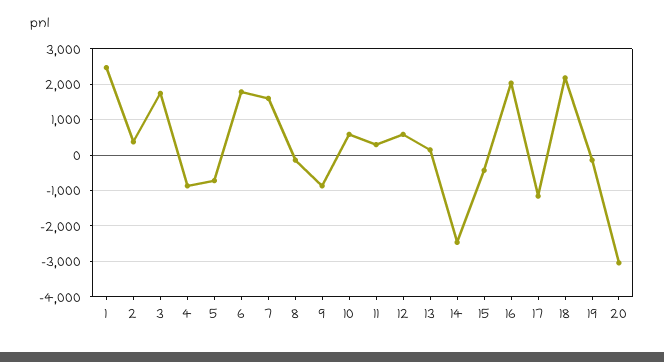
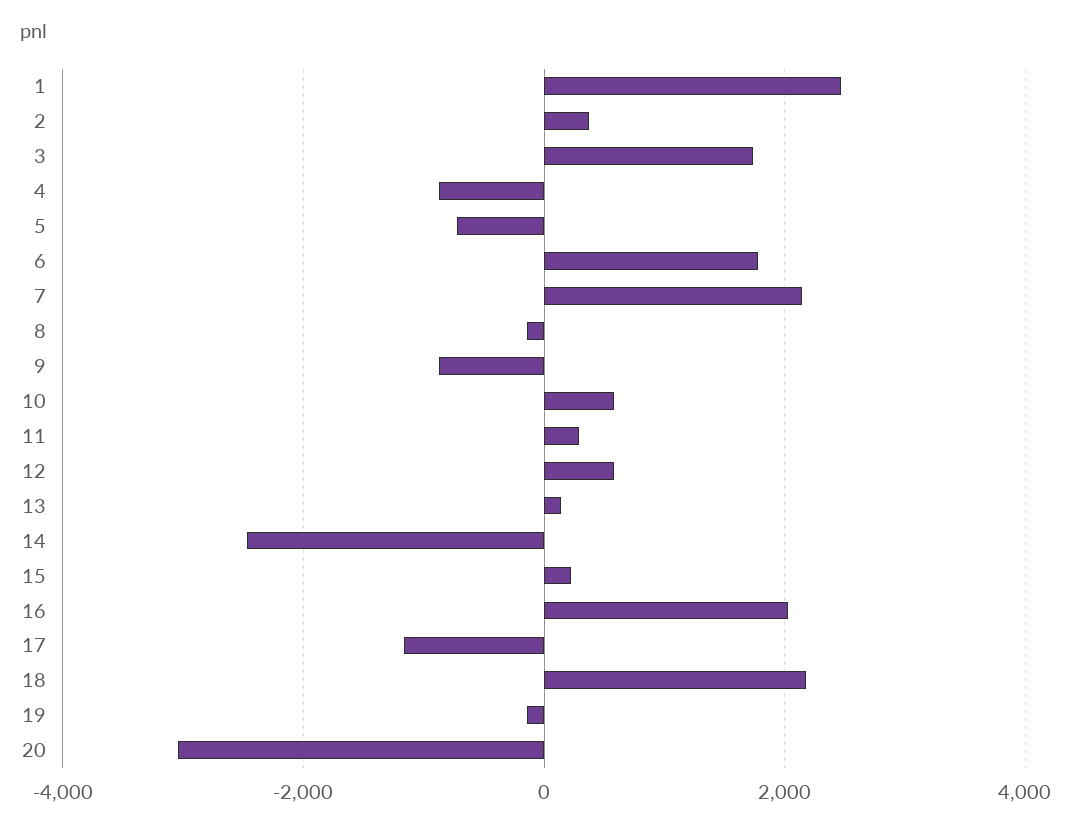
7: 1600 -> 2200
15: -400 -> 200

